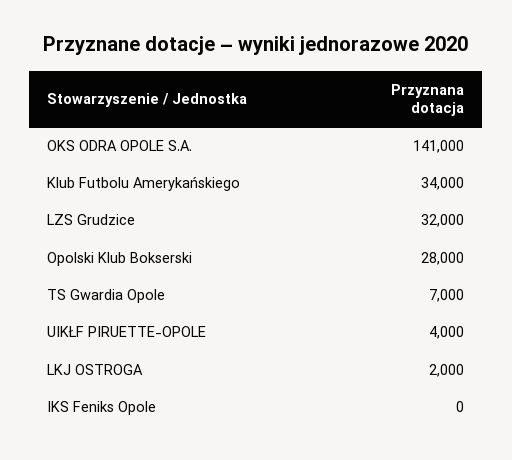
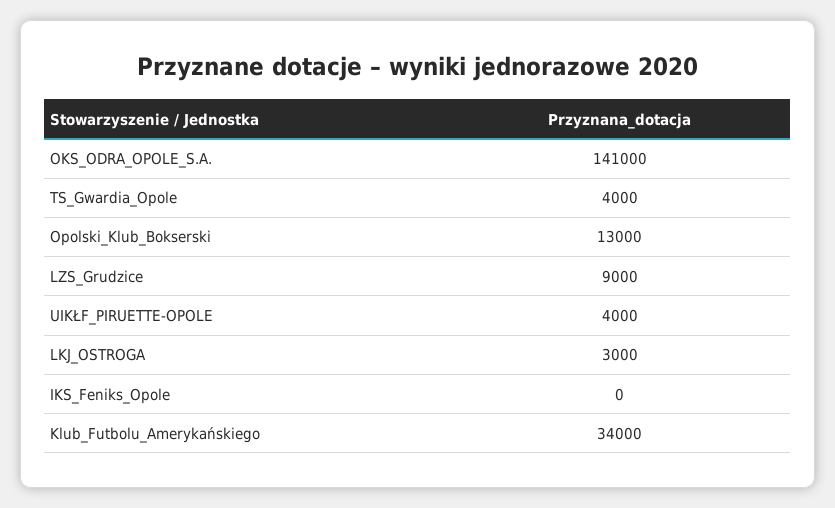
LZS Grudzice: 32000 -> 9000
Opolski Klub Bokserski: 28000 -> 13000
TS Gwardia Opole: 7000 -> 4000
LKJ OSTROGA: 2000 -> 3000

